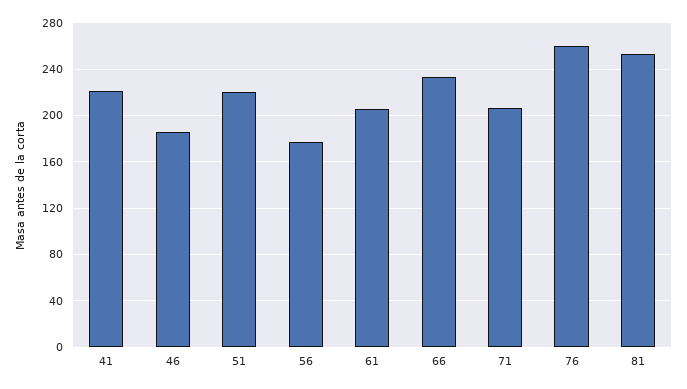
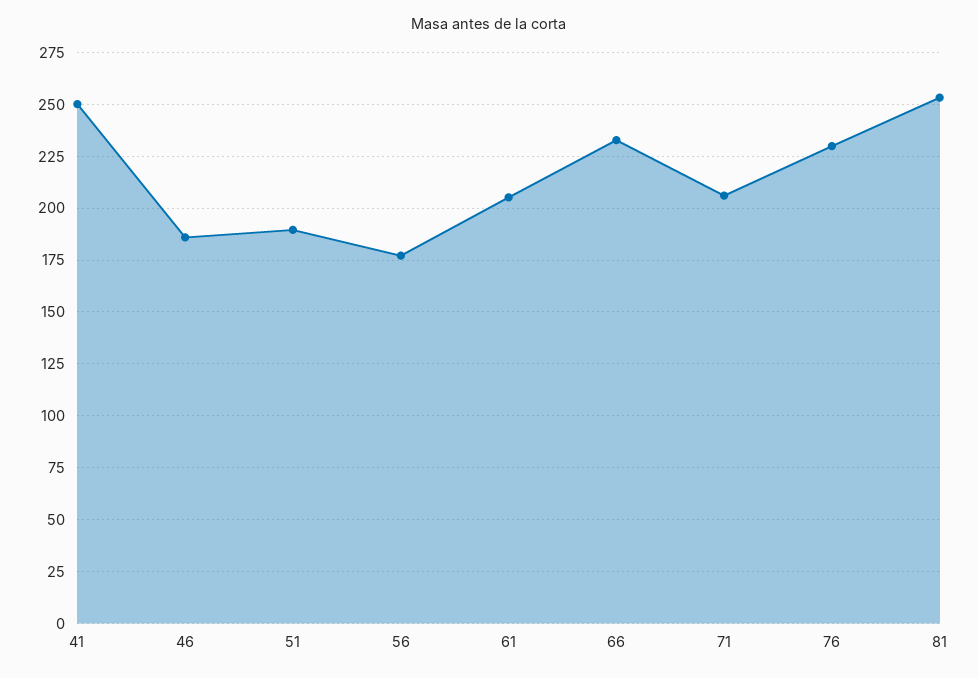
41: 220 -> 250
51: 220 -> 190
76: 260 -> 230

